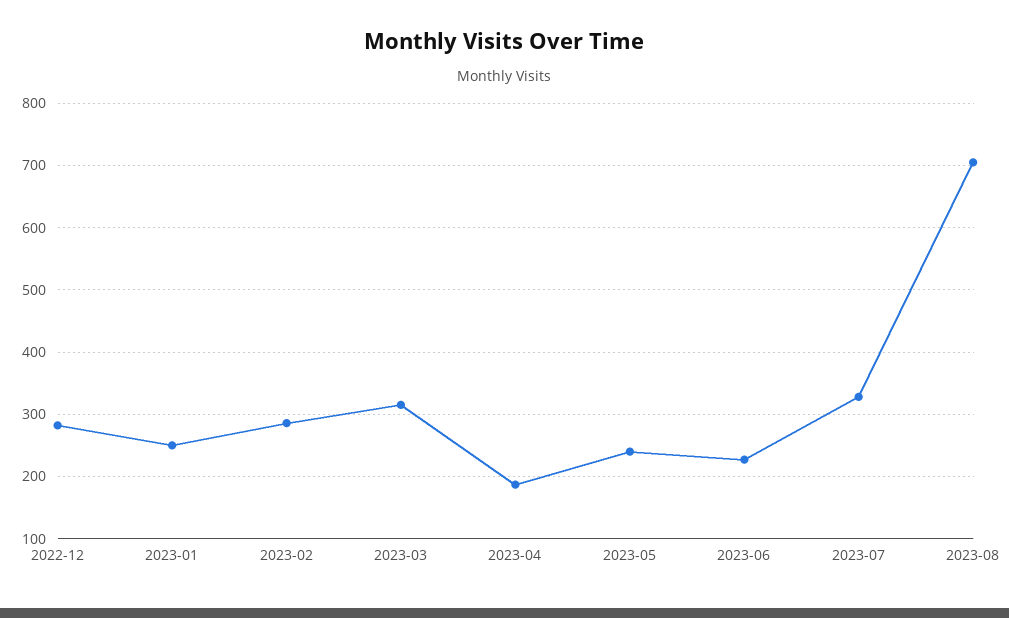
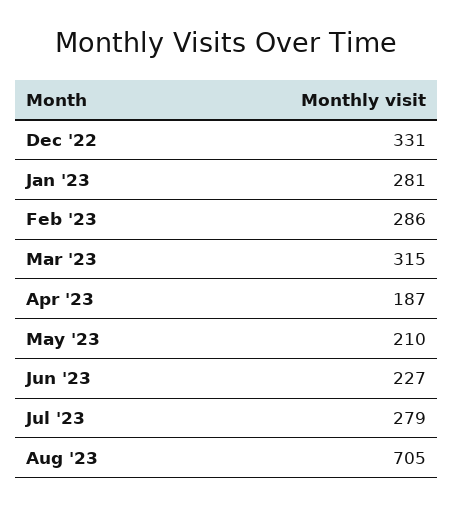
2022-12: 280 -> 331
2023-01: 250 -> 281
2023-05: 240 -> 210
2023-07: 330 -> 279

